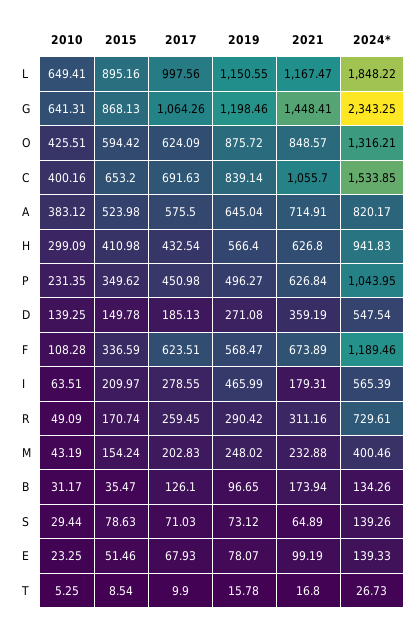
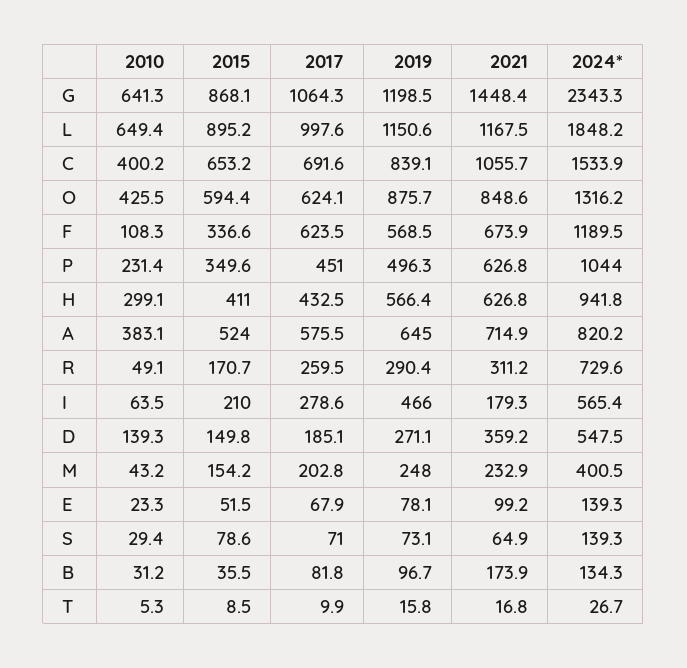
2017, B: 126.1 -> 81.8

